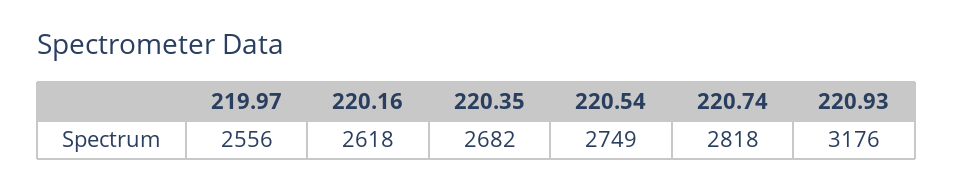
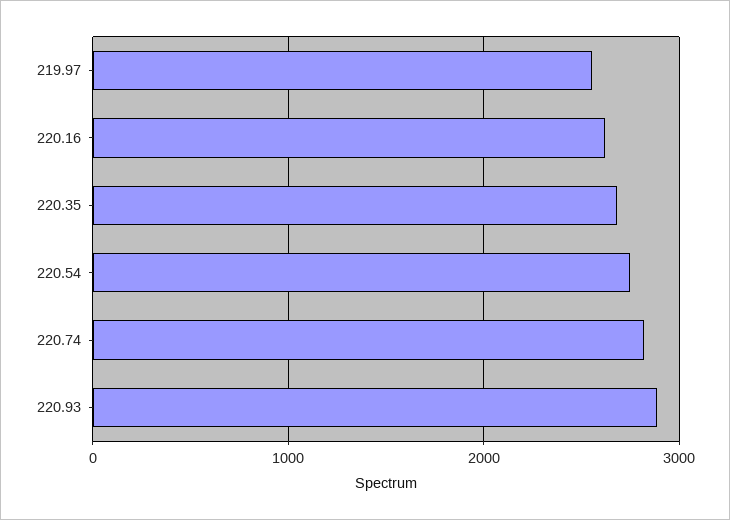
220.93: 3176 -> 2900

